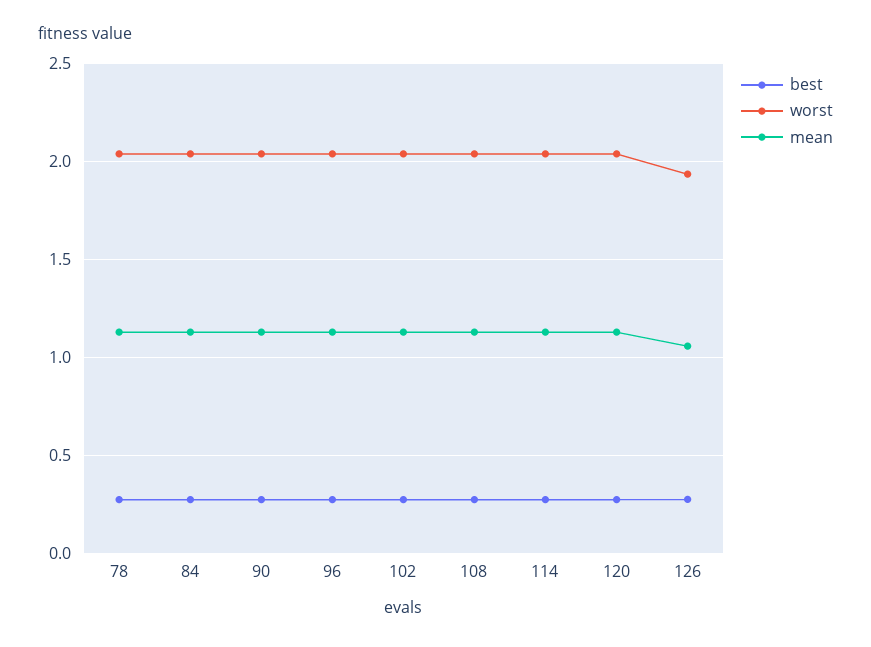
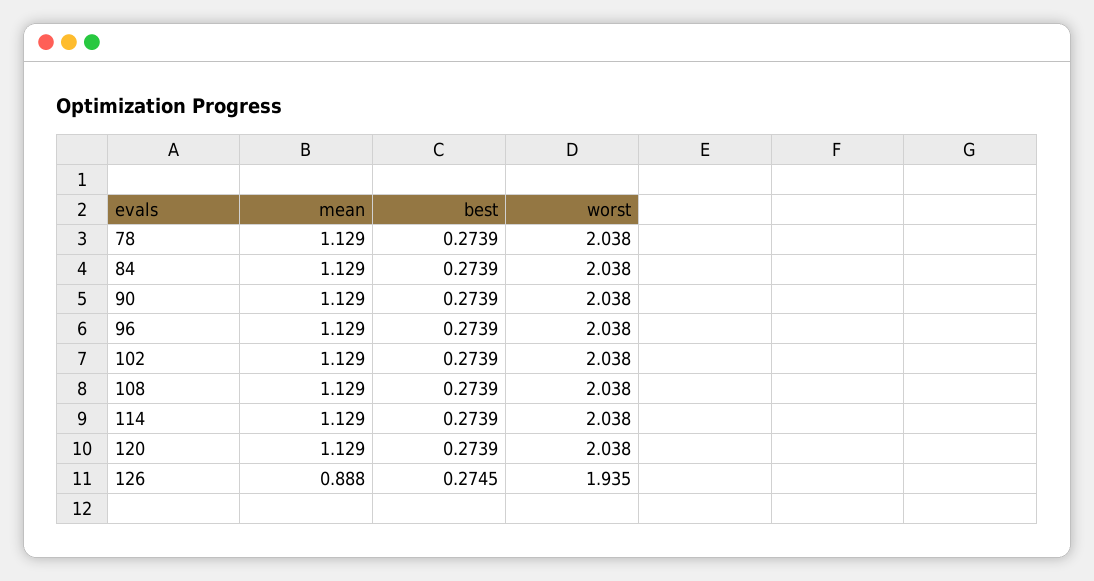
mean, 126: 1.05 -> 0.888

